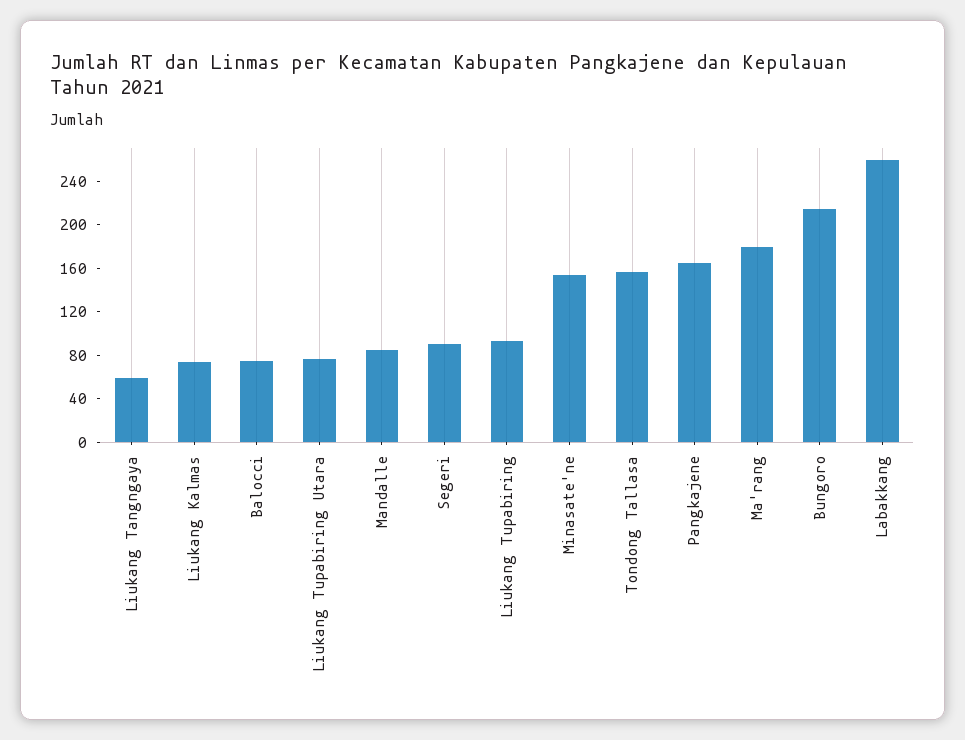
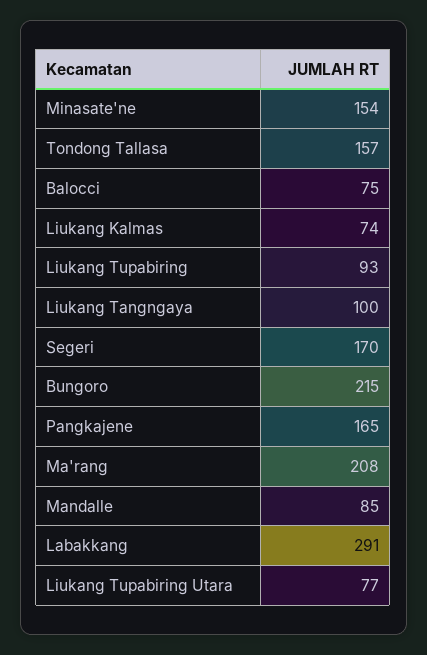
Liukang Tangngaya: 60 -> 100
Segeri: 90 -> 170
Ma'rang: 180 -> 208
Labakkang: 260 -> 291

